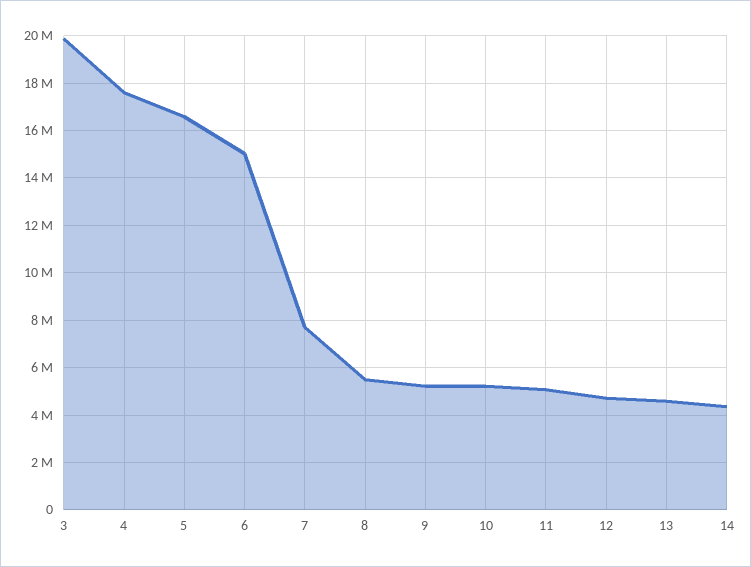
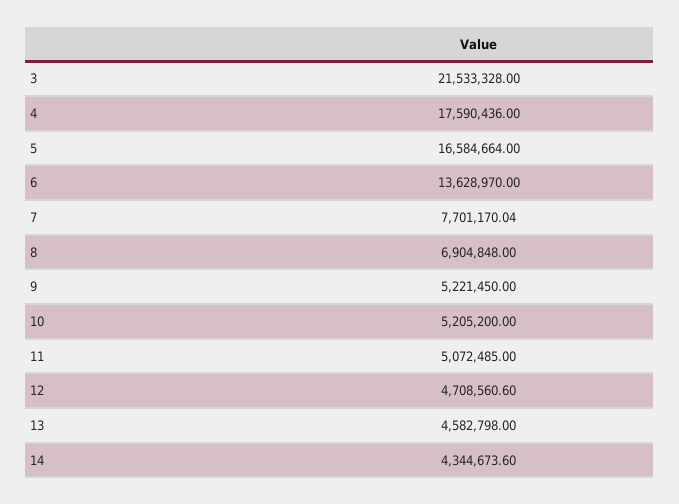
3: 20000000 -> 21533328
6: 15000000 -> 13628970
8: 5500000 -> 6904848

